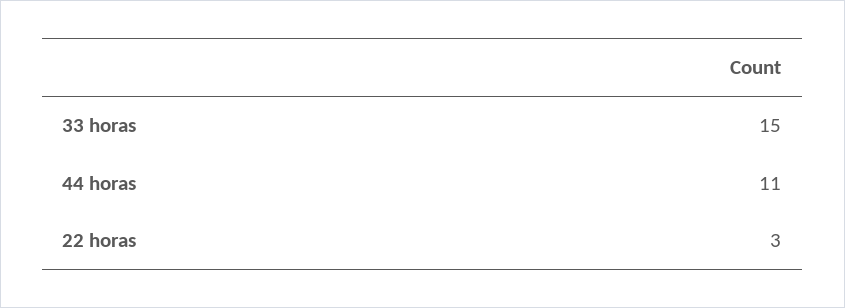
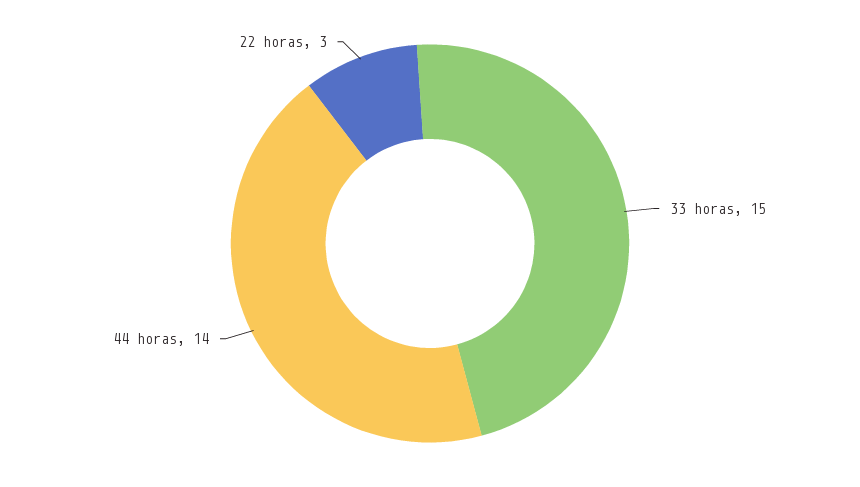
44 horas: 11 -> 14

